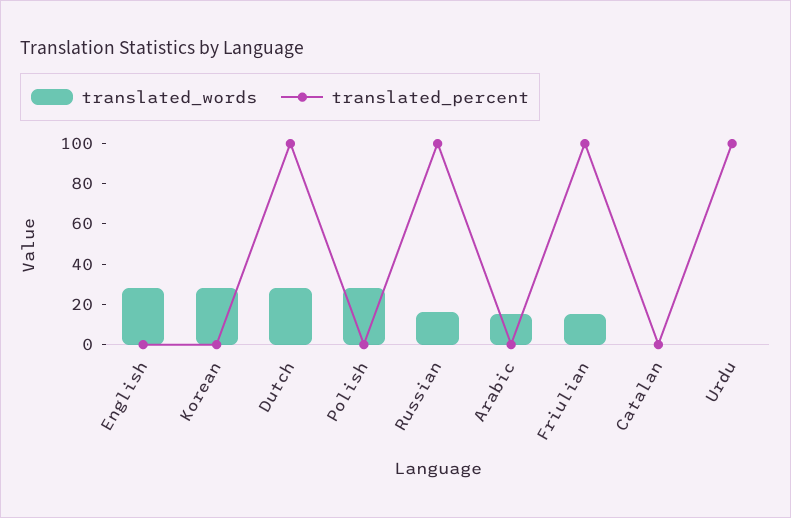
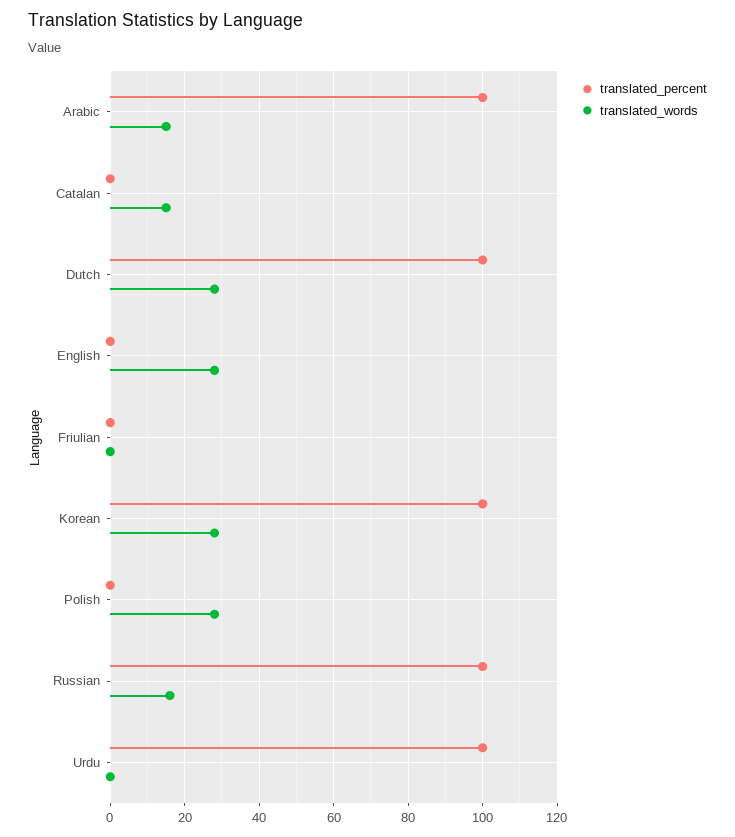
translated_percent, Korean: 0 -> 100
translated_percent, Arabic: 0 -> 100
translated_words, Friulian: 15 -> 0
translated_percent, Friulian: 100 -> 0
translated_words, Catalan: 0 -> 15

